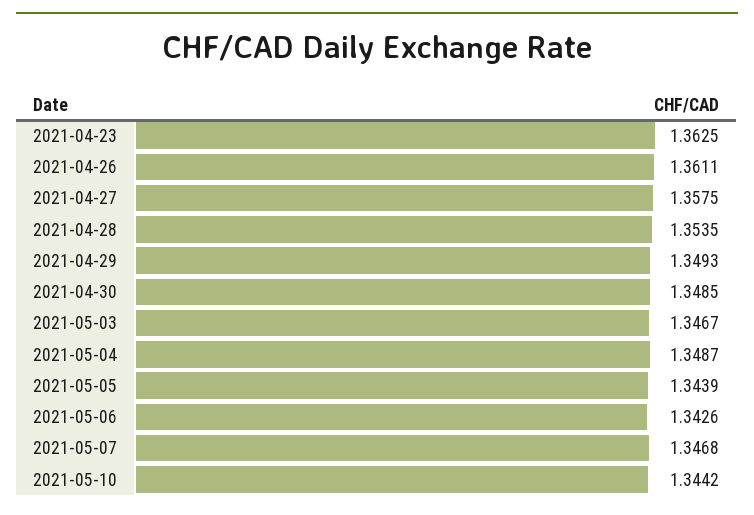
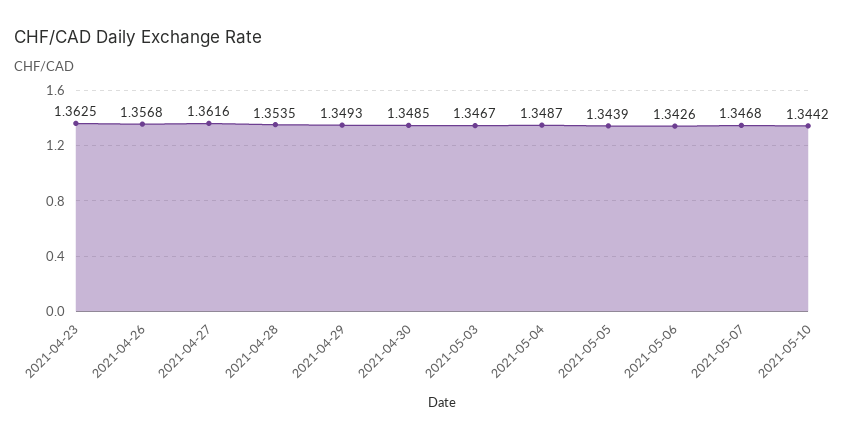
2021-04-26: 1.3611 -> 1.3568
2021-04-27: 1.3575 -> 1.3616

